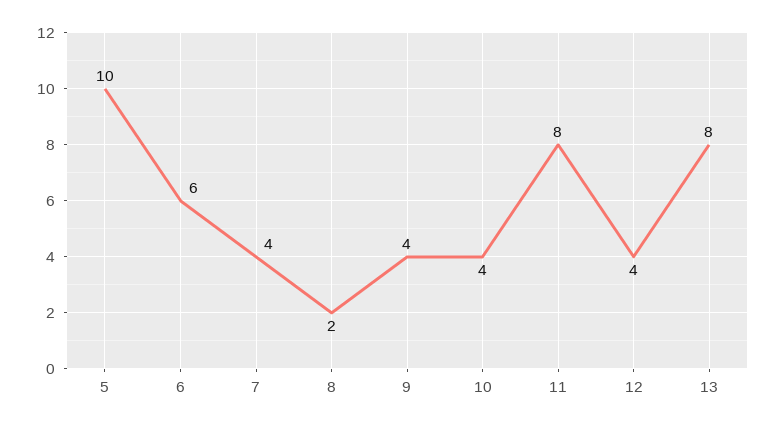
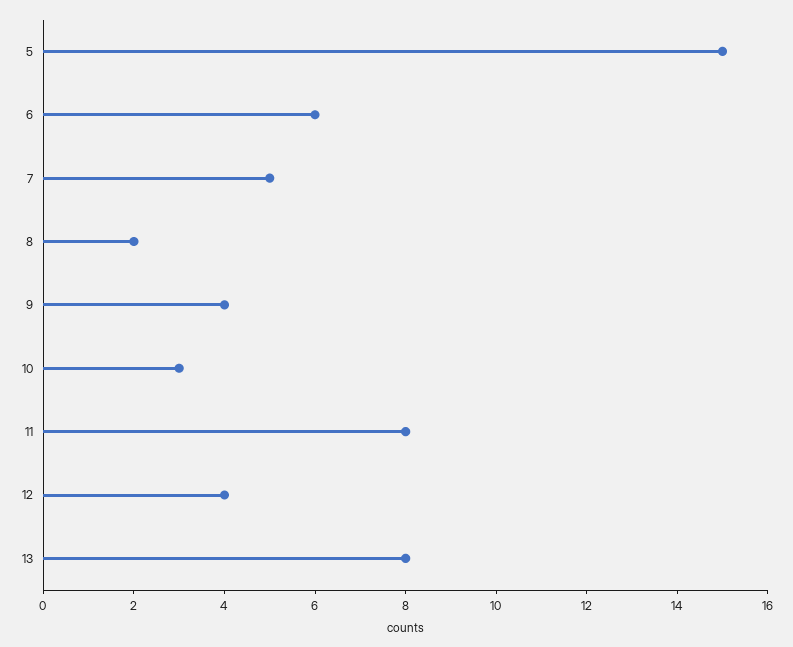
5: 10 -> 15
7: 4 -> 5
10: 4 -> 3

